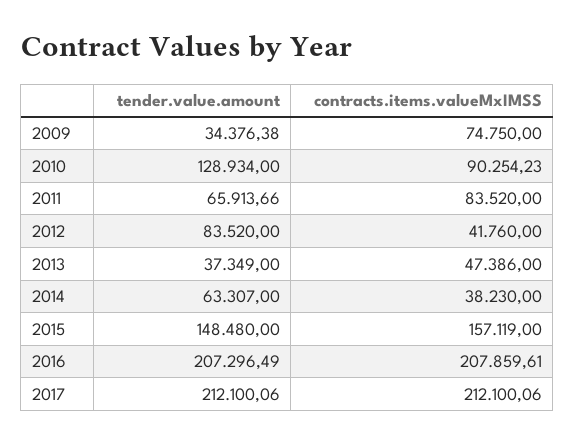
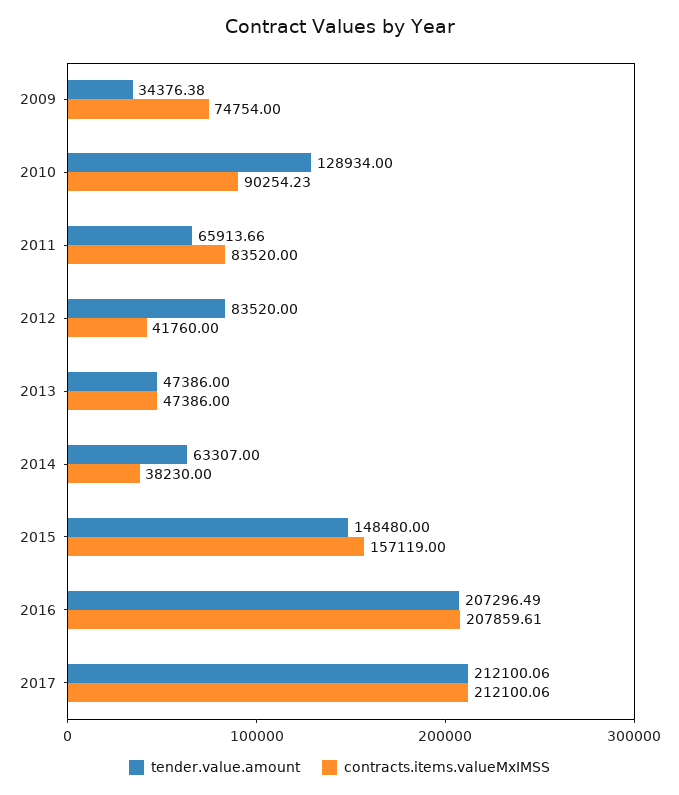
contracts.items.valueMxIMSS, 2009: 74750 -> 74754
tender.value.amount, 2013: 37349 -> 47386

